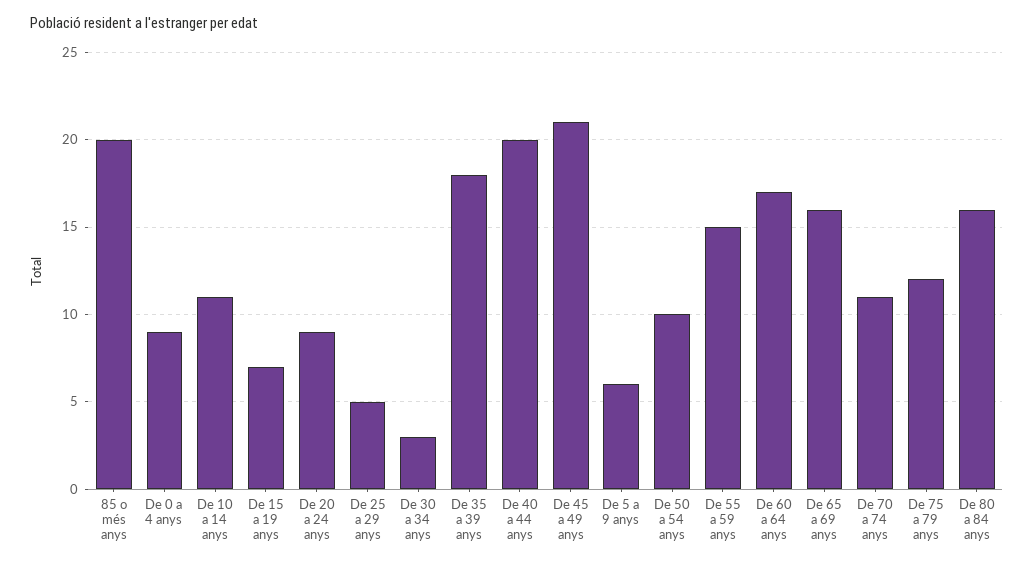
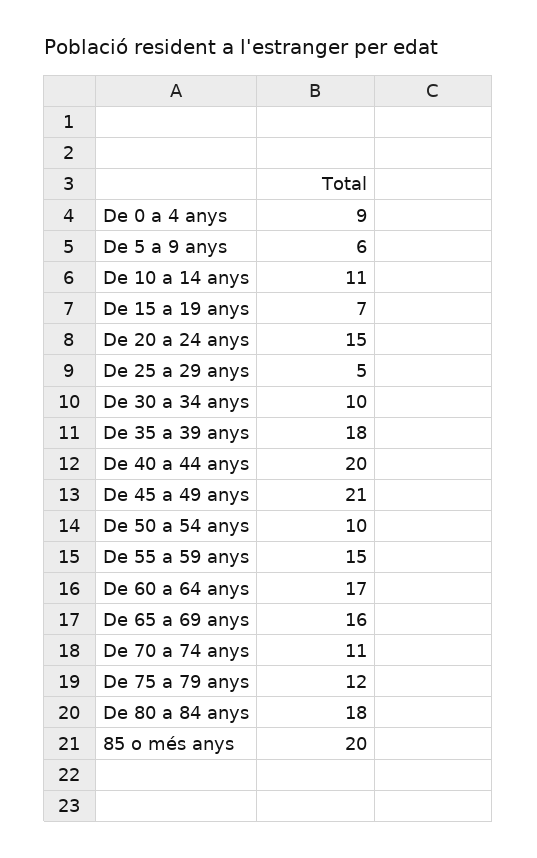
De 20 a 24 anys: 9 -> 15
De 30 a 34 anys: 3 -> 10
De 80 a 84 anys: 16 -> 18

